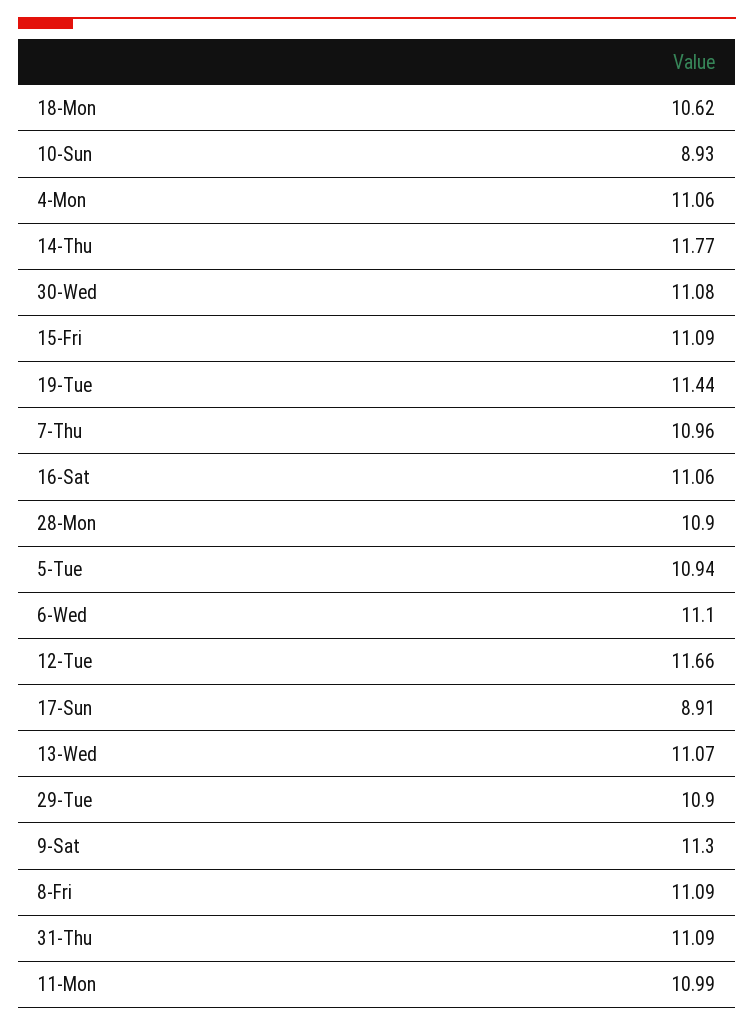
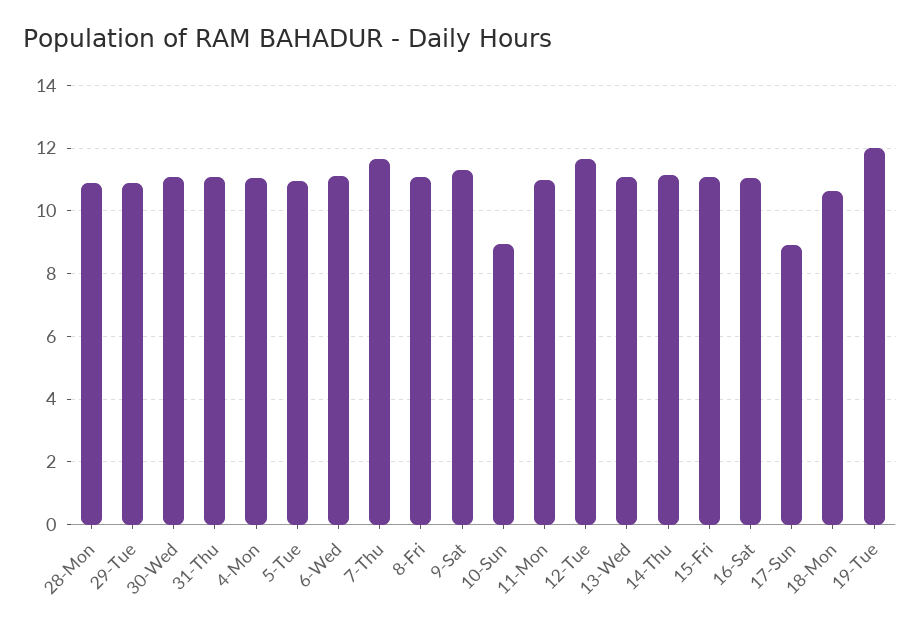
14-Thu: 11.77 -> 11.2
19-Tue: 11.44 -> 12
7-Thu: 10.96 -> 11.6

